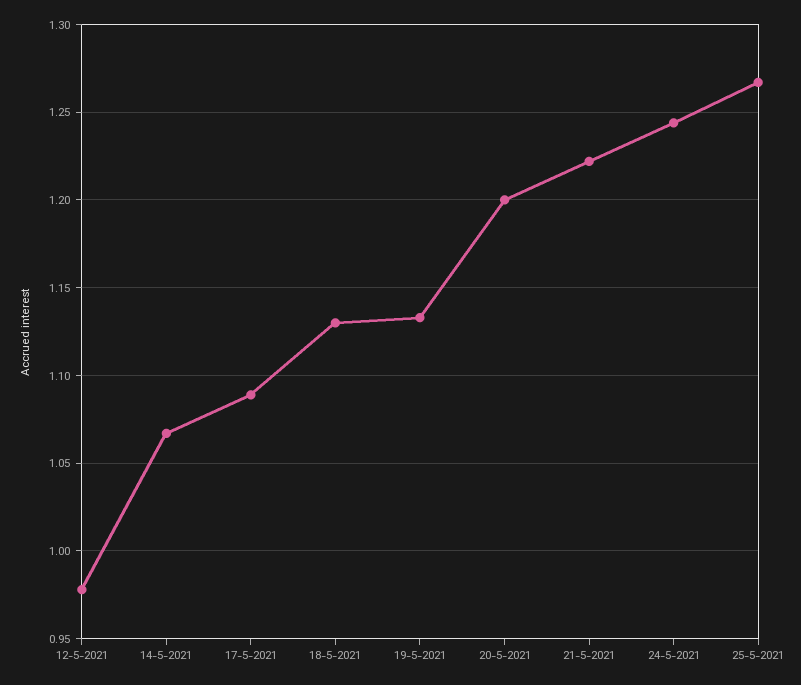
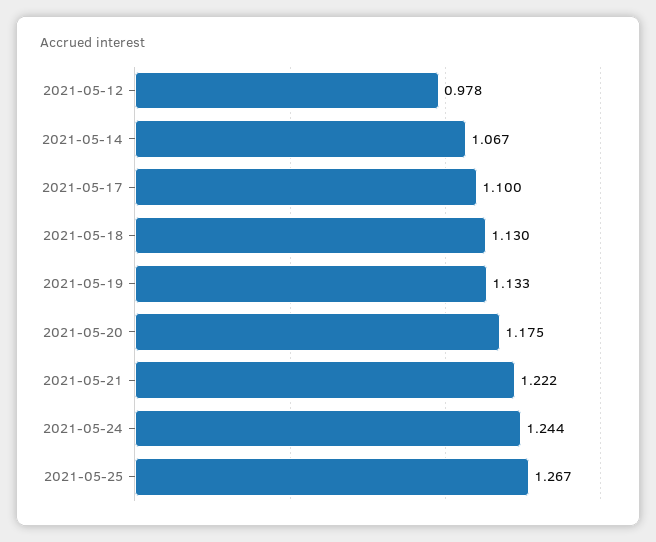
17-5-2021: 1.09 -> 1.1
20-5-2021: 1.2 -> 1.175

